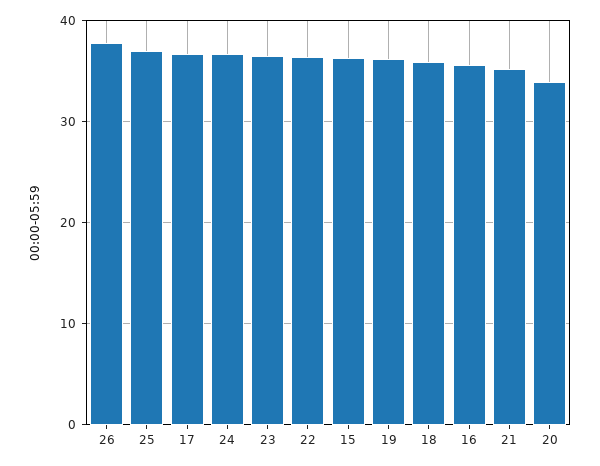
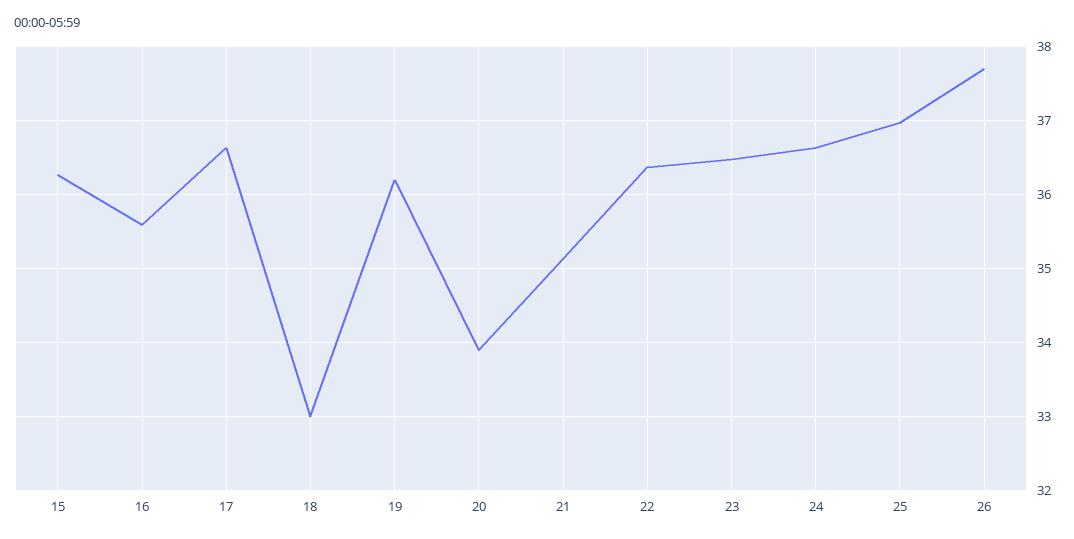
18: 36 -> 33

